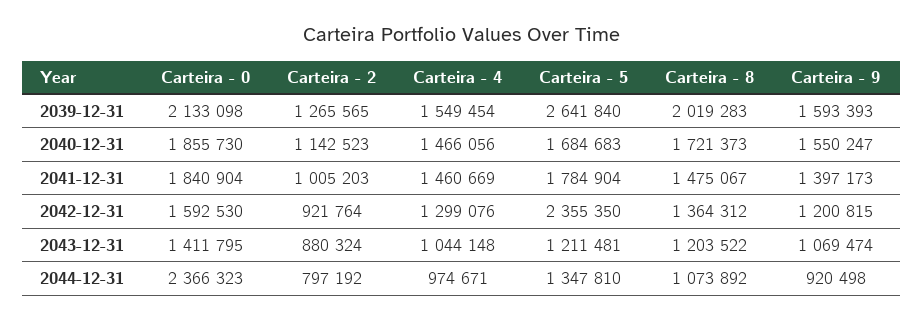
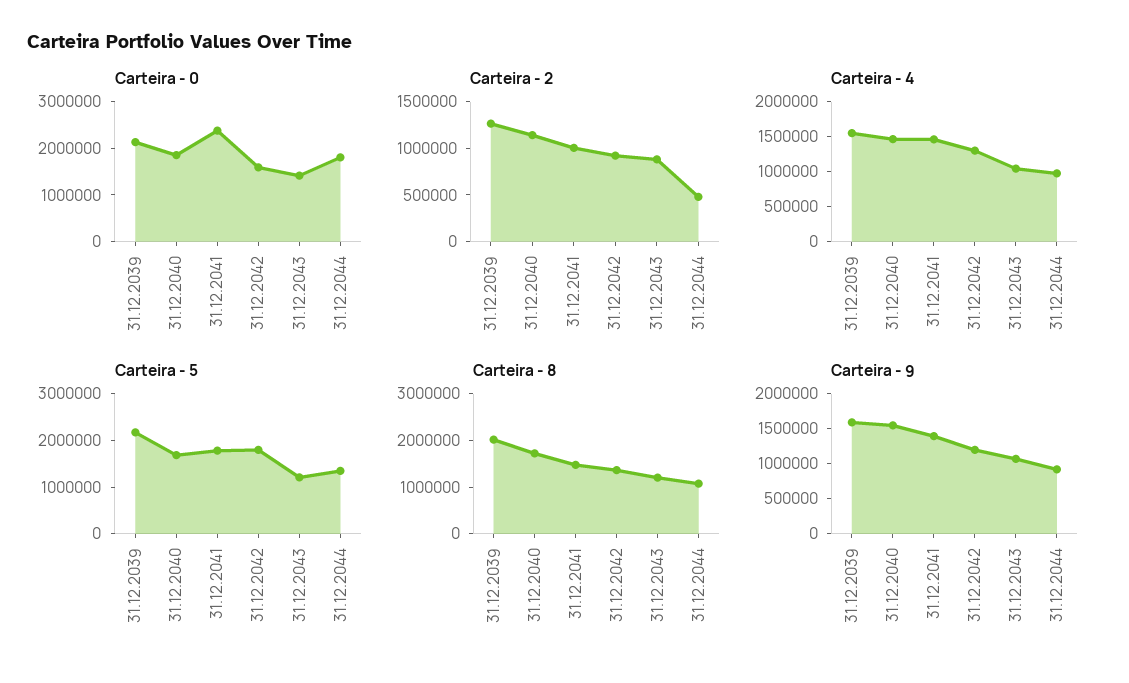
Carteira - 5, 2039-12-31: 2641840 -> 2200000
Carteira - 0, 2041-12-31: 1840904 -> 2400000
Carteira - 5, 2042-12-31: 2355350 -> 1800000
Carteira - 0, 2044-12-31: 2366323 -> 1800000
Carteira - 2, 2044-12-31: 797192 -> 500000

